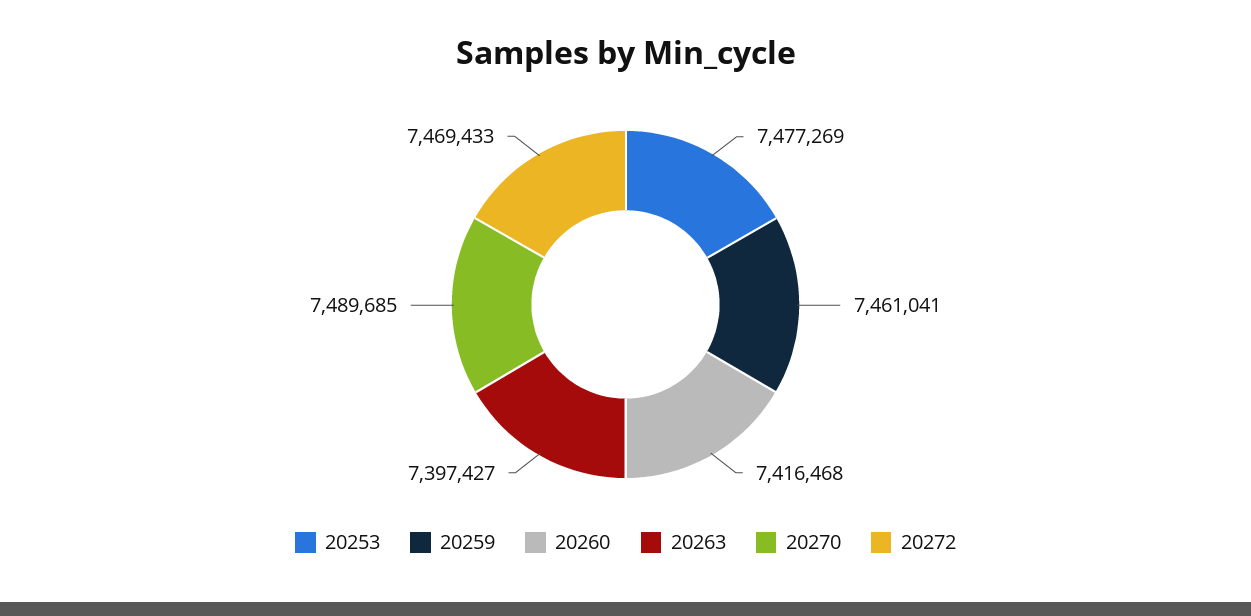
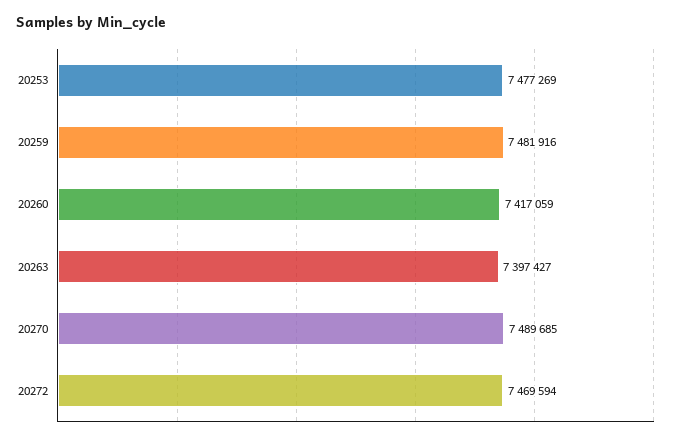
20259: 7461041 -> 7481916
20260: 7416468 -> 7417059
20272: 7469433 -> 7469594

